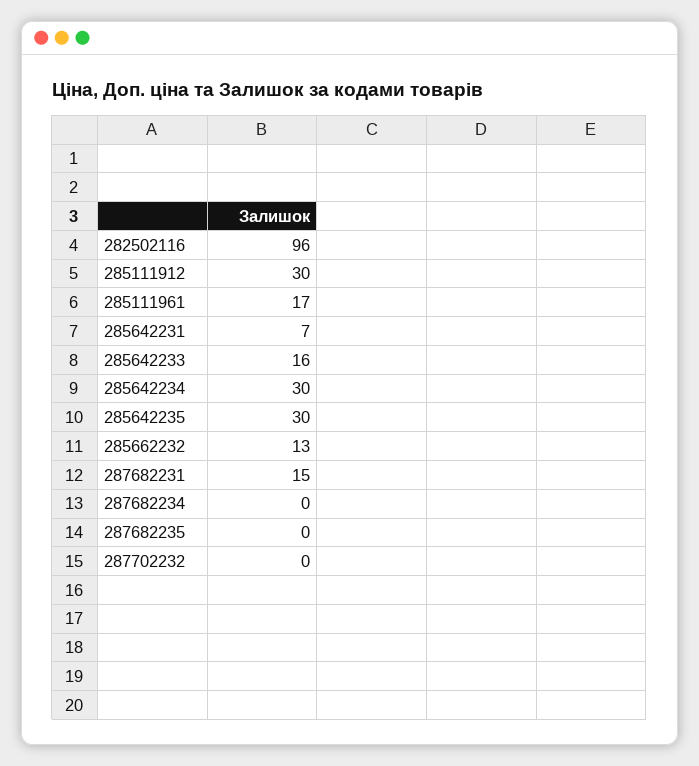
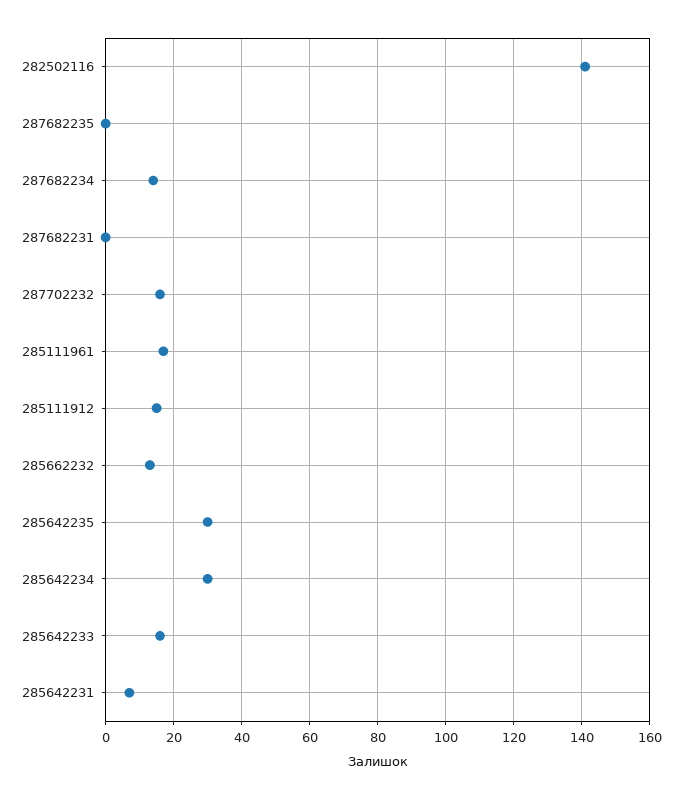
282502116: 96 -> 140
285111912: 30 -> 15
287682231: 15 -> 0
287682234: 0 -> 15
287702232: 0 -> 15

